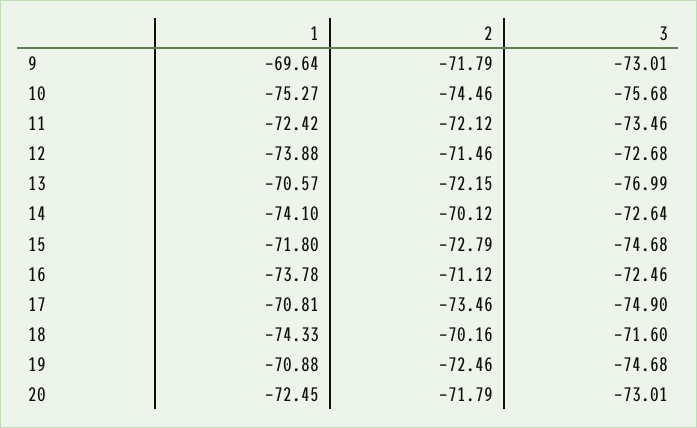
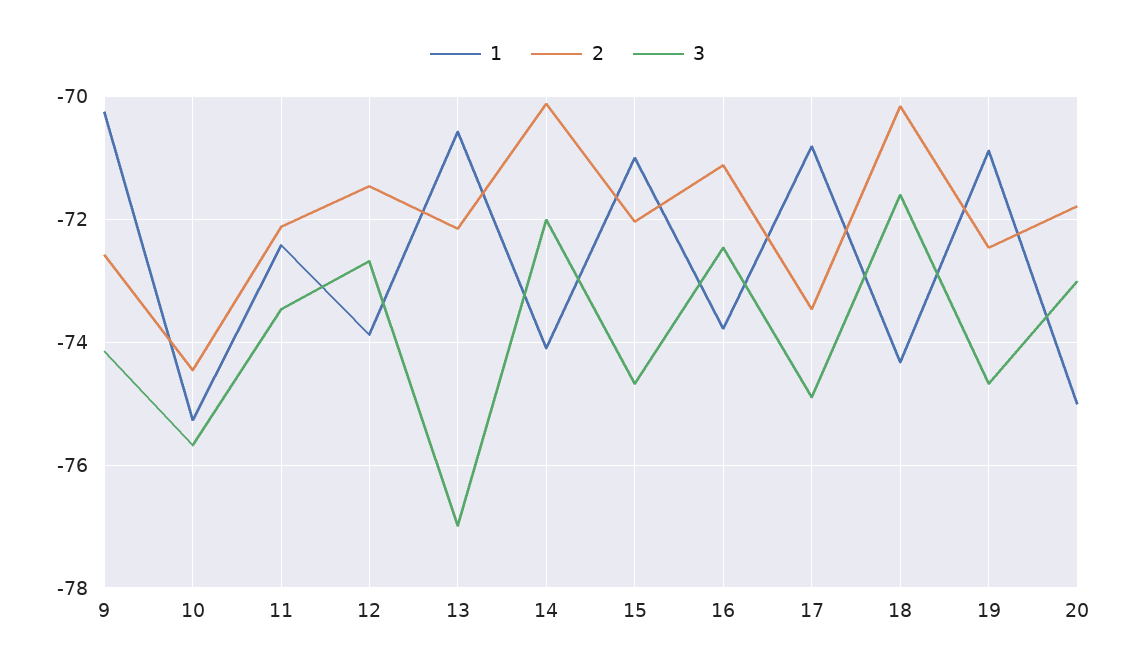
1, 9: -69.64 -> -70.2
2, 9: -71.79 -> -72.6
3, 9: -73.01 -> -74.2
3, 14: -72.64 -> -72
1, 15: -71.8 -> -71
2, 15: -72.79 -> -72
1, 20: -72.45 -> -75

